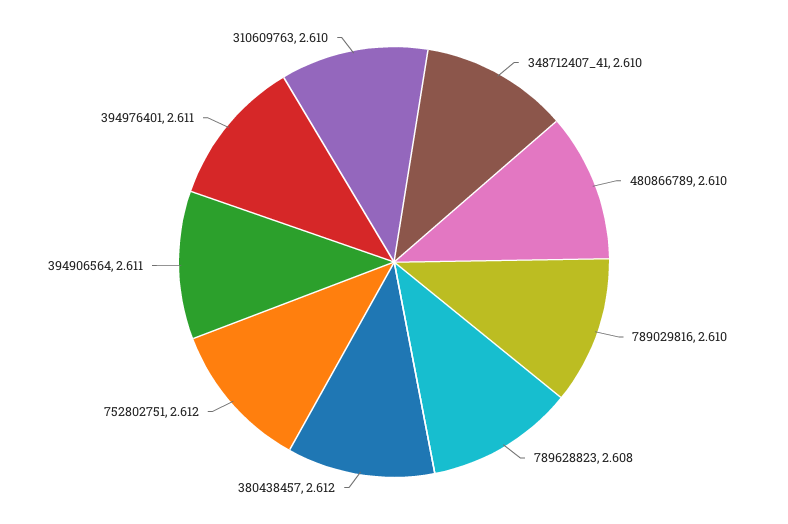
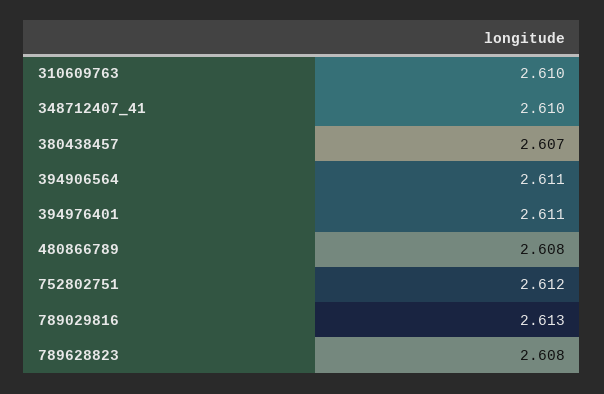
480866789: 2.61 -> 2.608
789029816: 2.61 -> 2.613
380438457: 2.612 -> 2.607

